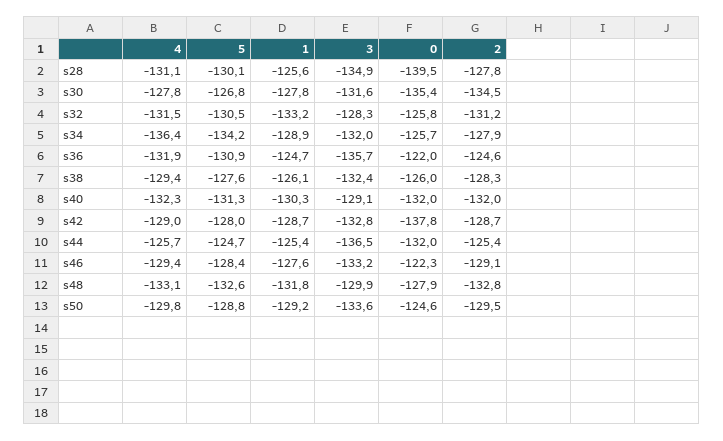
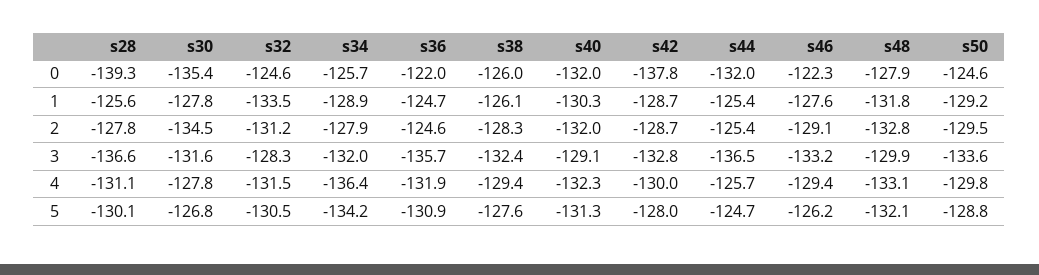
3, s28: -134.9 -> -136.6
0, s28: -139.5 -> -139.3
1, s32: -133.2 -> -133.5
0, s32: -125.8 -> -124.6
4, s42: -129 -> -130
5, s46: -128.4 -> -126.2
5, s48: -132.6 -> -132.1

